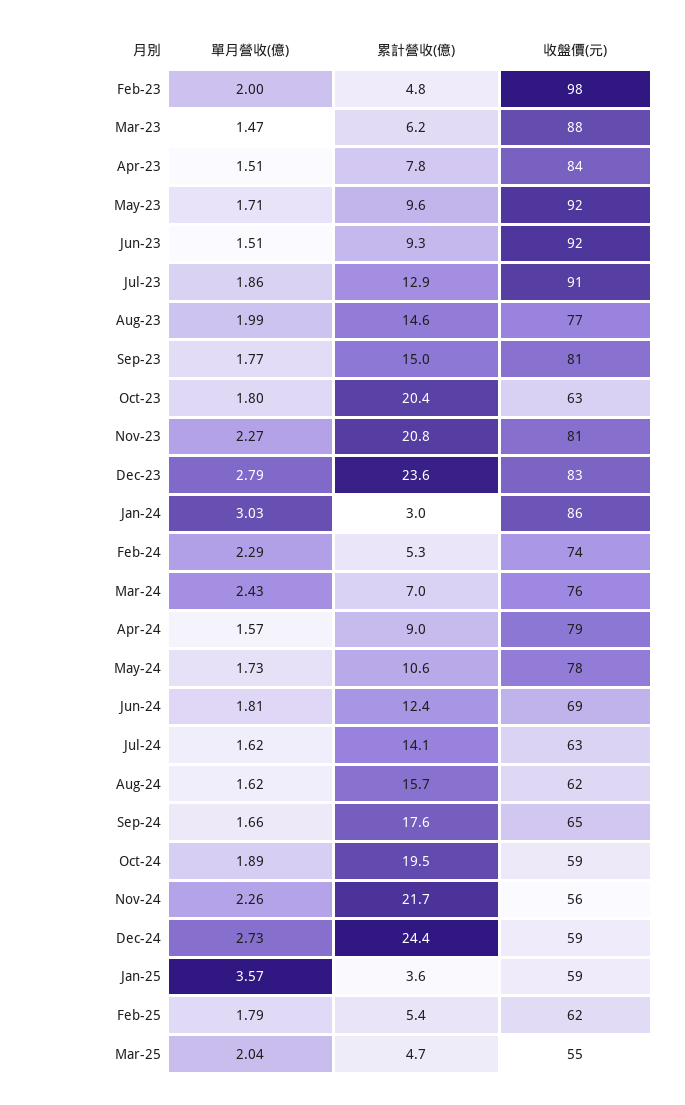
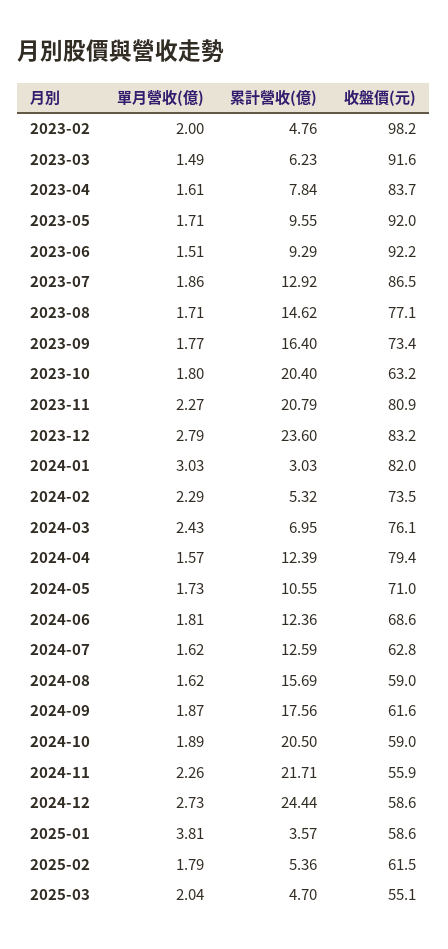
單月營收(億), Mar-23: 1.47 -> 1.49
收盤價(元), Mar-23: 88 -> 91.6
單月營收(億), Apr-23: 1.51 -> 1.61
收盤價(元), Jul-23: 91 -> 86.5
單月營收(億), Aug-23: 1.99 -> 1.71
累計營收(億), Sep-23: 15 -> 16.4
收盤價(元), Sep-23: 81 -> 73.4
收盤價(元), Jan-24: 86 -> 82
累計營收(億), Apr-24: 9 -> 12.39
收盤價(元), May-24: 78 -> 71
累計營收(億), Jul-24: 14.1 -> 12.59
收盤價(元), Aug-24: 62 -> 59
單月營收(億), Sep-24: 1.66 -> 1.87
收盤價(元), Sep-24: 65 -> 61.6
累計營收(億), Oct-24: 19.5 -> 20.5
單月營收(億), Jan-25: 3.57 -> 3.81

